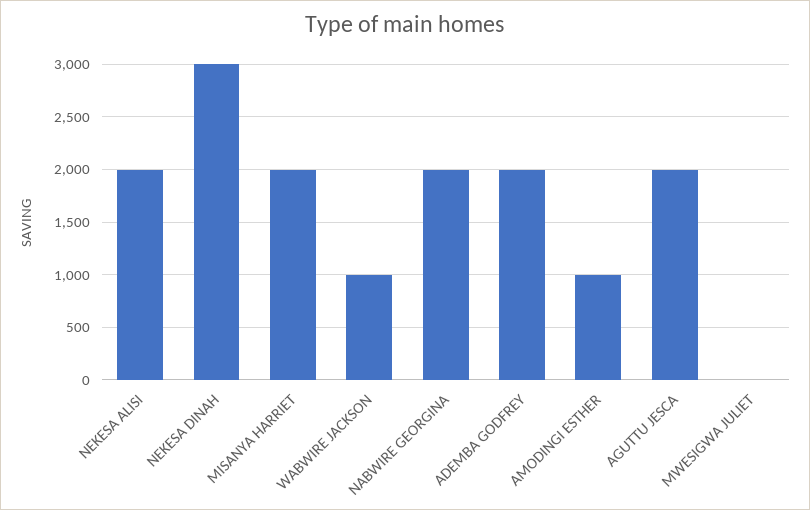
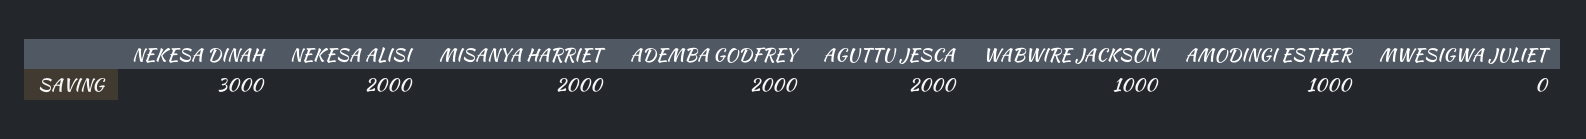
NABWIRE GEORGINA: 2000 -> none

